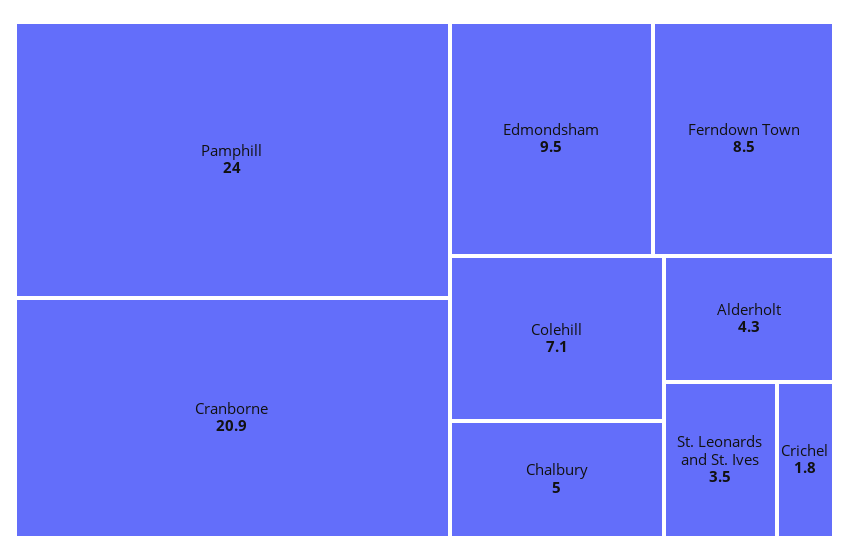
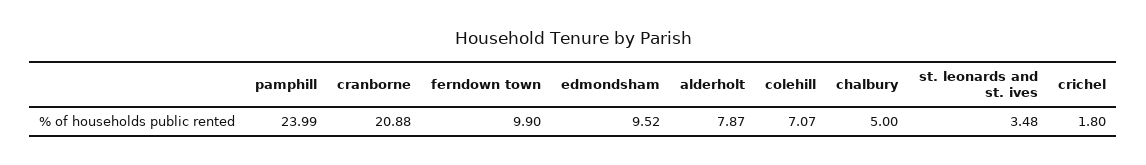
Ferndown Town: 8.5 -> 9.9
Alderholt: 4.3 -> 7.87

